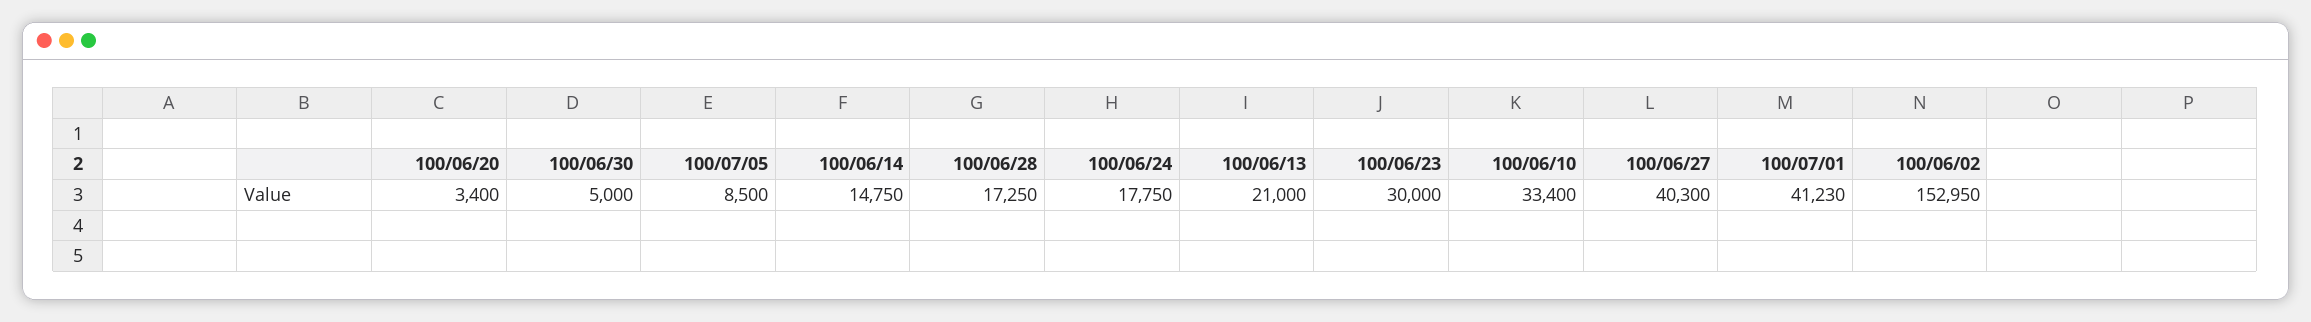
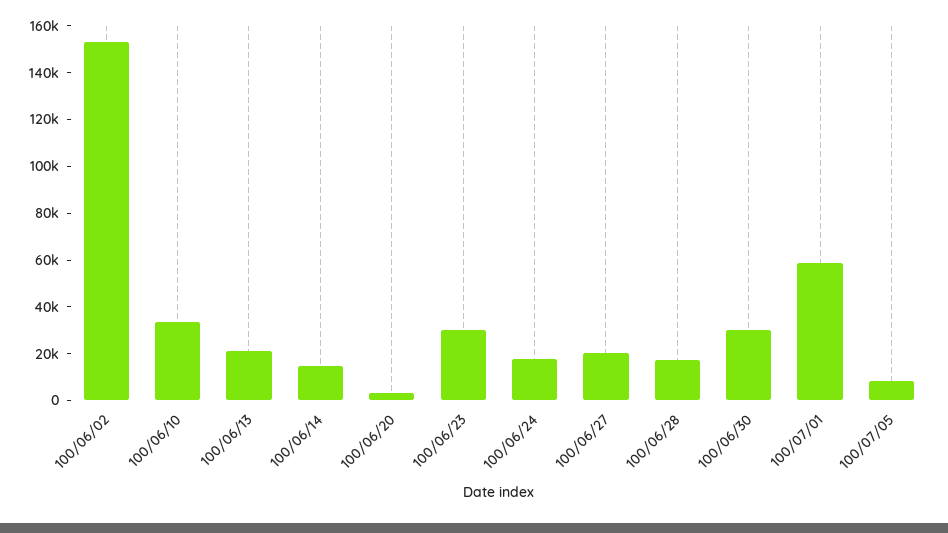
100/06/30: 5000 -> 30000
100/06/27: 40300 -> 20000
100/07/01: 41230 -> 60000

